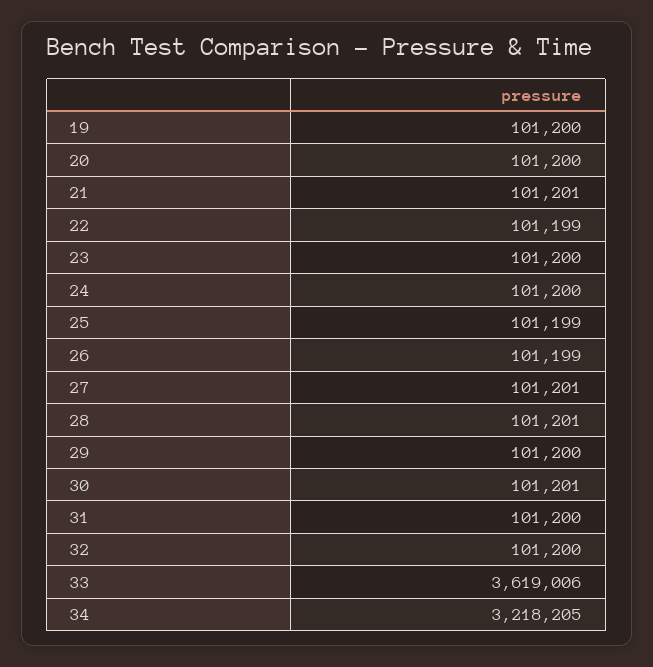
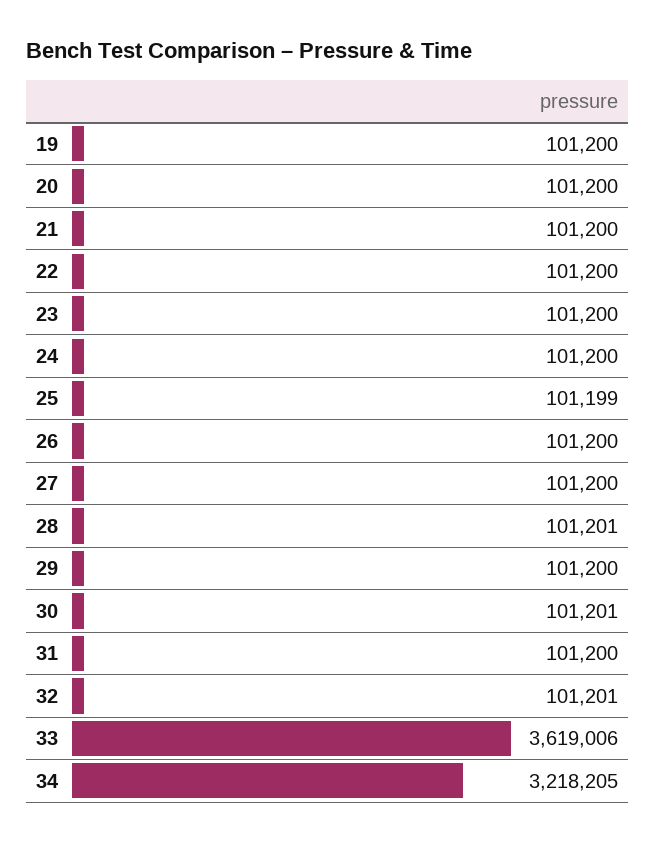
21: 101201 -> 101200
22: 101199 -> 101200
26: 101199 -> 101200
27: 101201 -> 101200
32: 101200 -> 101201

